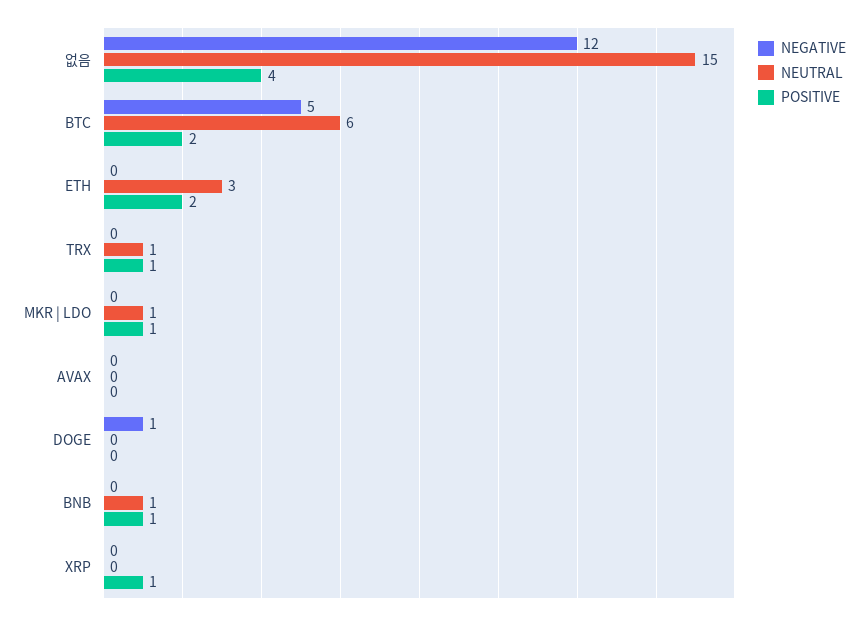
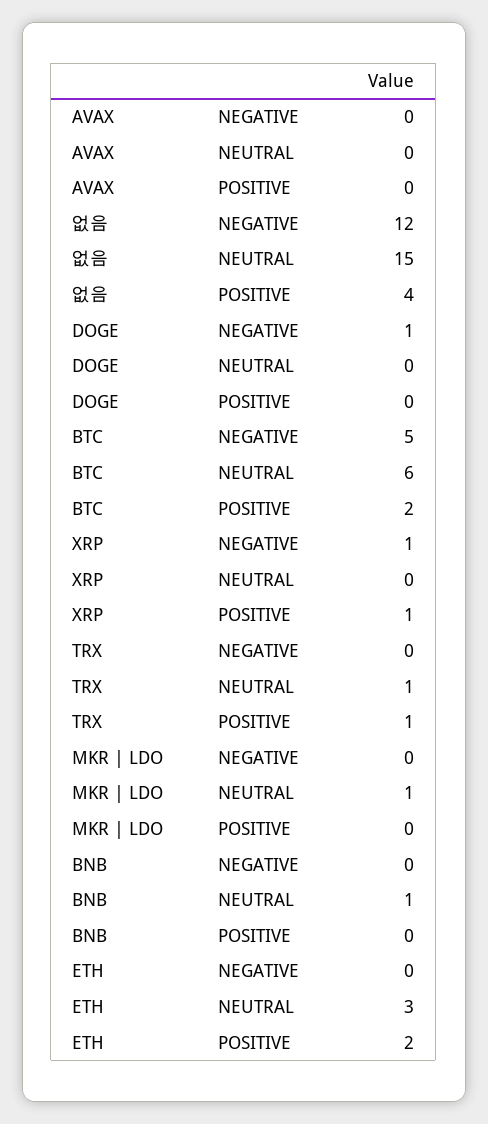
POSITIVE, MKR | LDO: 1 -> 0
POSITIVE, BNB: 1 -> 0
NEGATIVE, XRP: 0 -> 1

